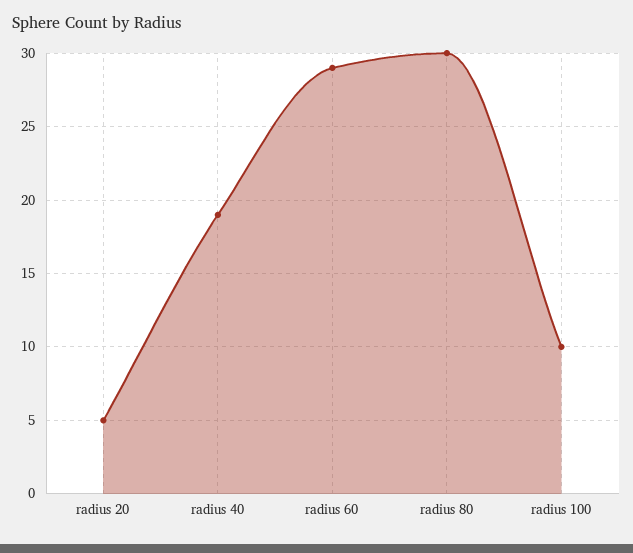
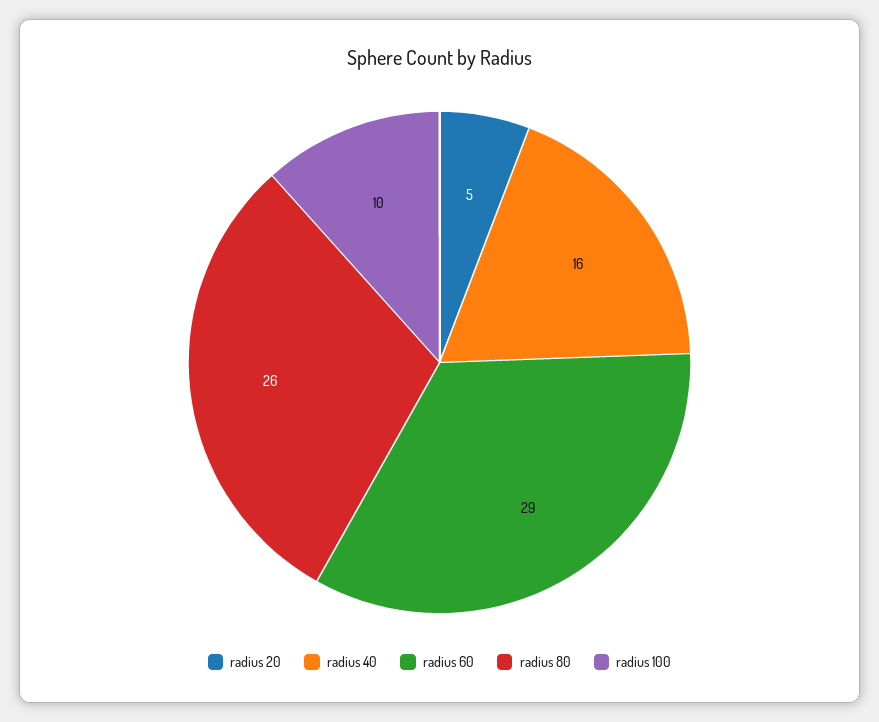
radius 40: 19 -> 16
radius 80: 30 -> 26

